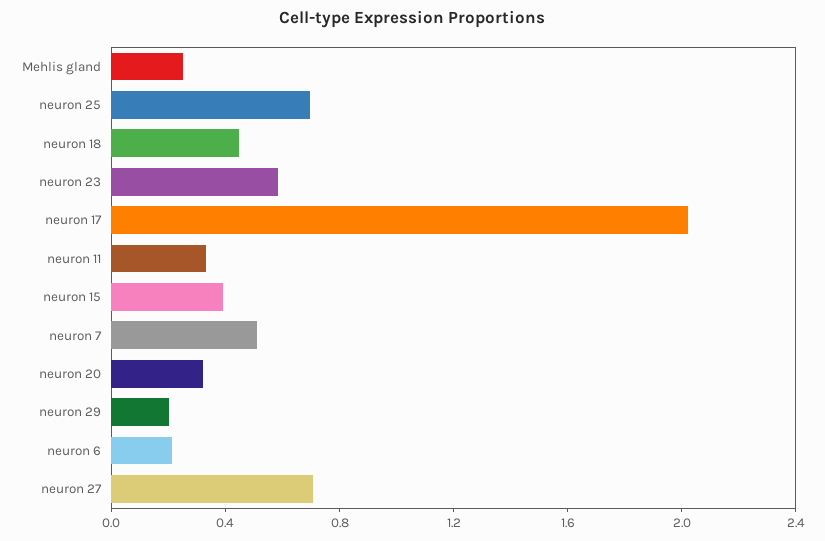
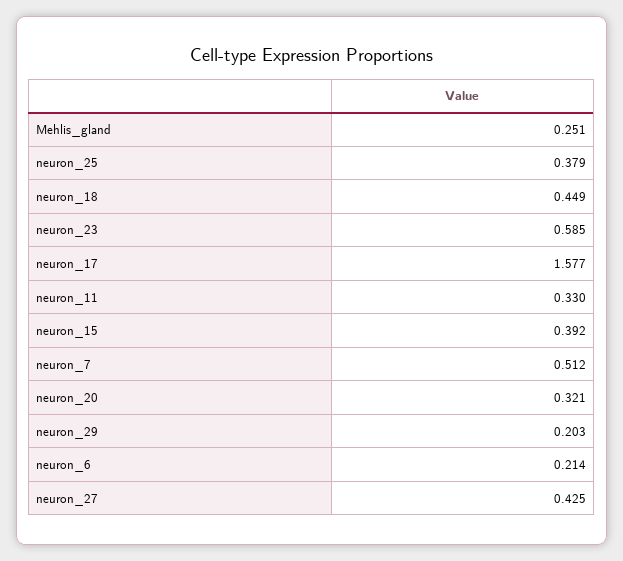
neuron 25: 0.7 -> 0.379
neuron 17: 2 -> 1.577
neuron 27: 0.7 -> 0.425

